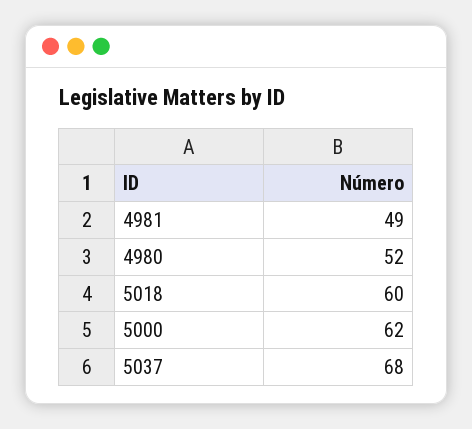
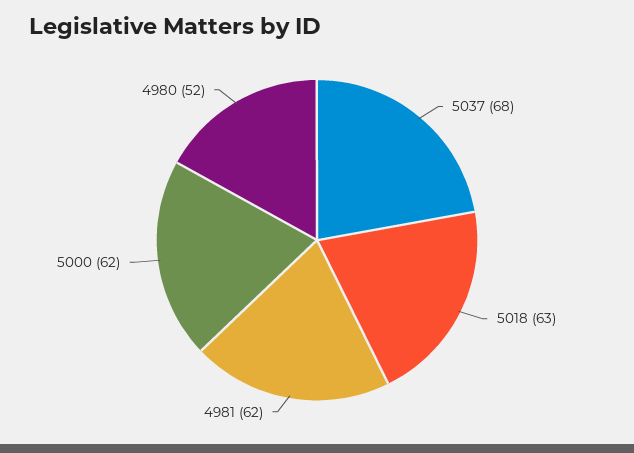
4981: 49 -> 62
5018: 60 -> 63

